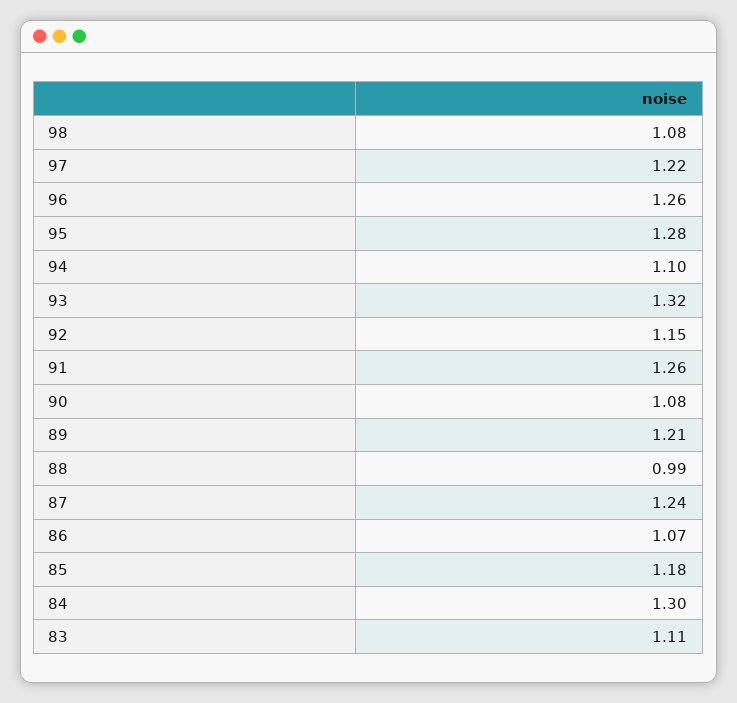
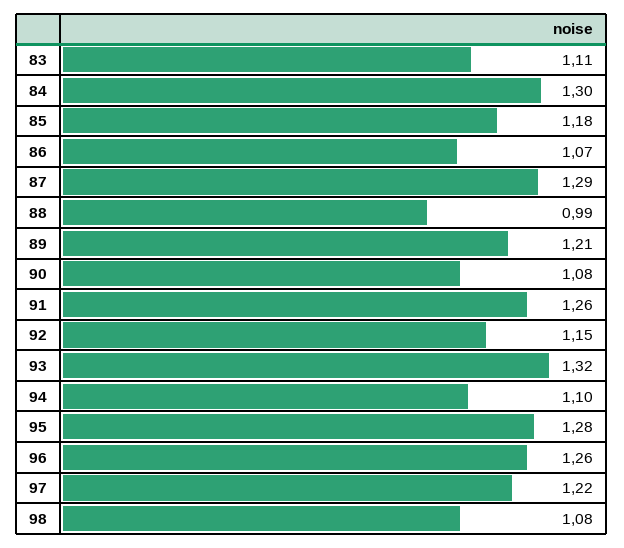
87: 1.24 -> 1.29

